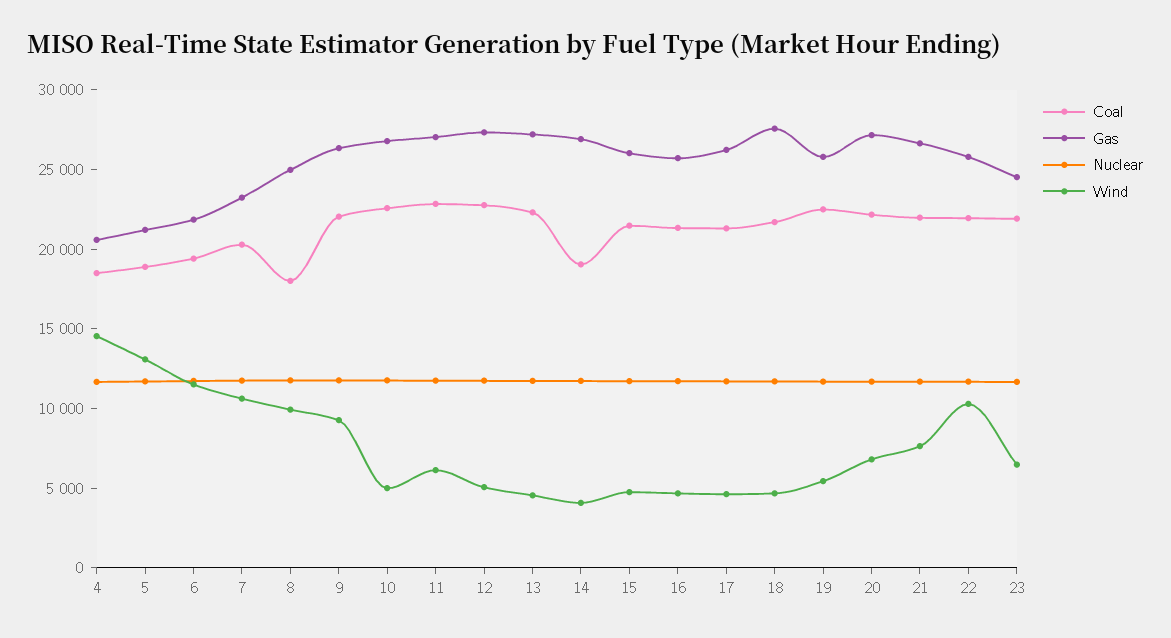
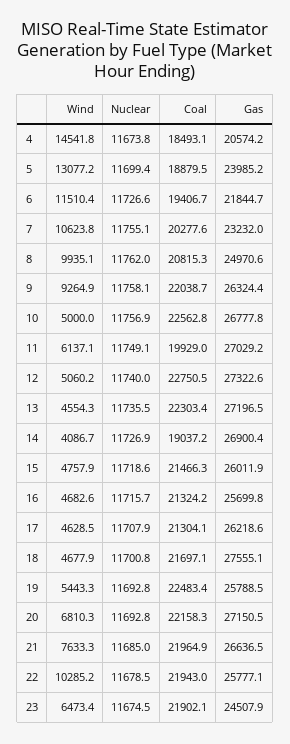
Gas, 5: 21000 -> 23985.2
Coal, 8: 18000 -> 20815.3
Coal, 11: 23000 -> 19929

